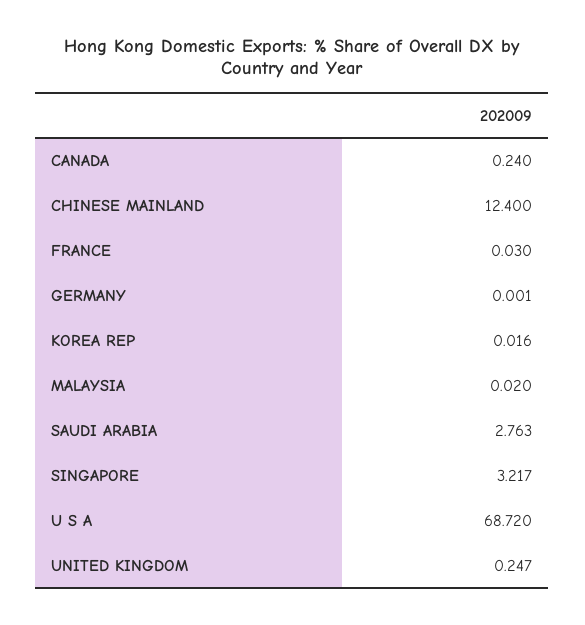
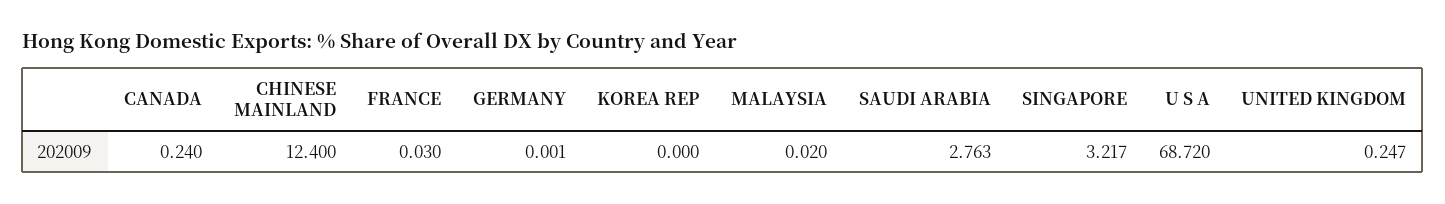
KOREA REP: 0.016 -> 0

